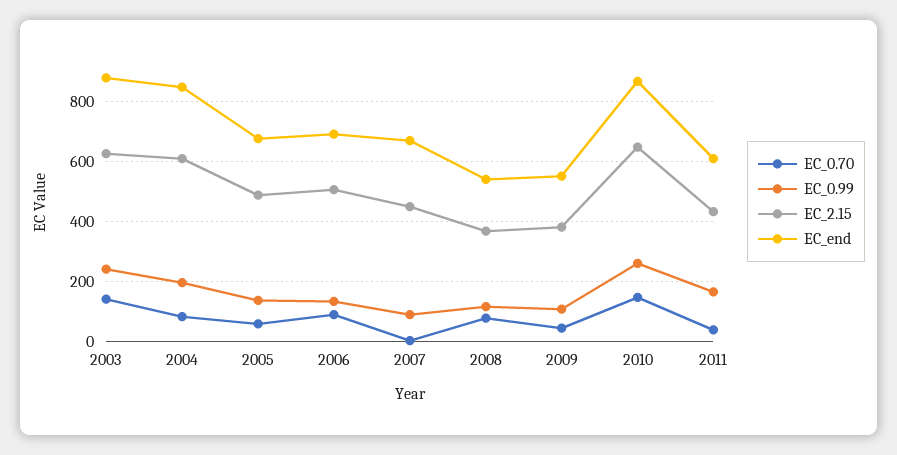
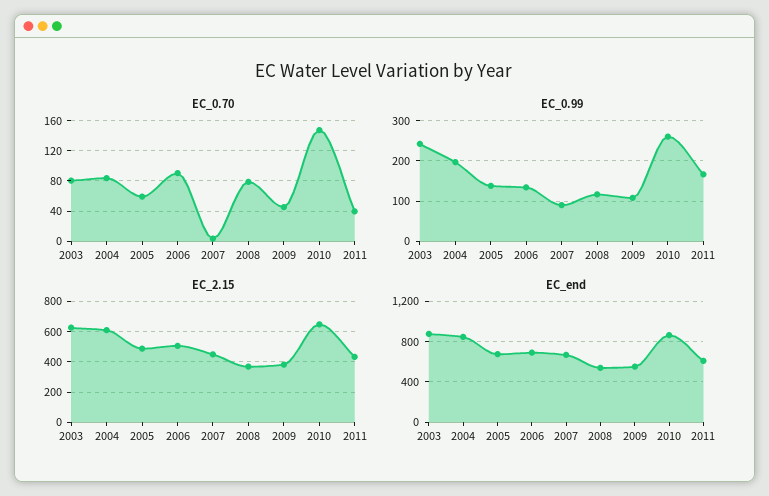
EC_0.70, 2003: 140 -> 80

